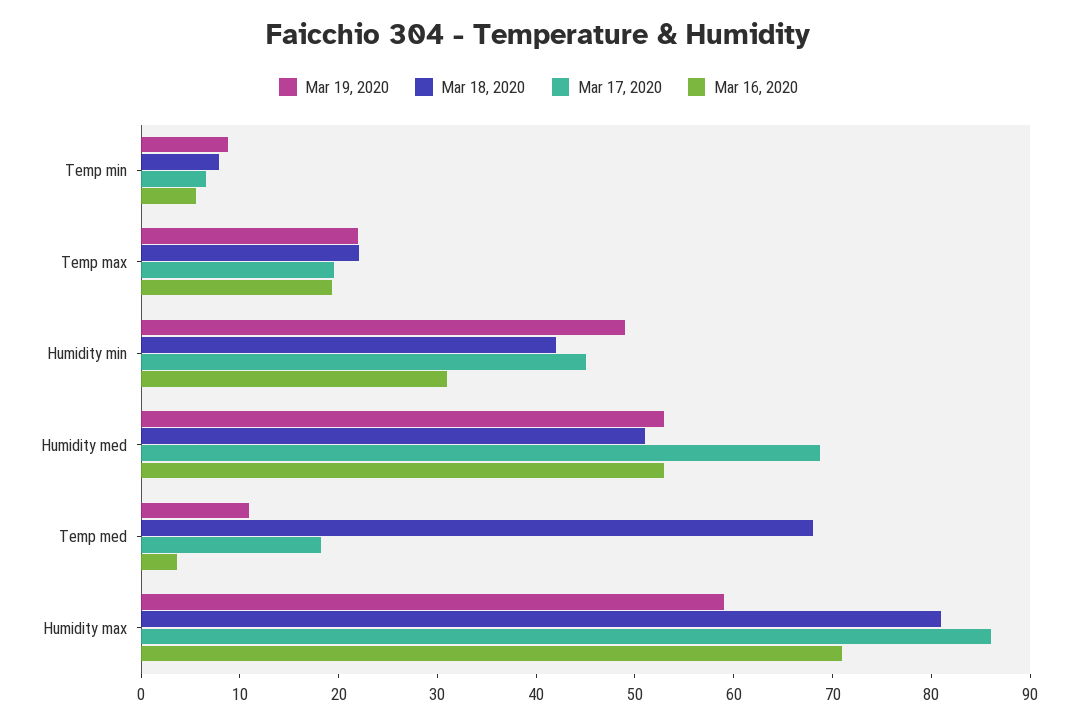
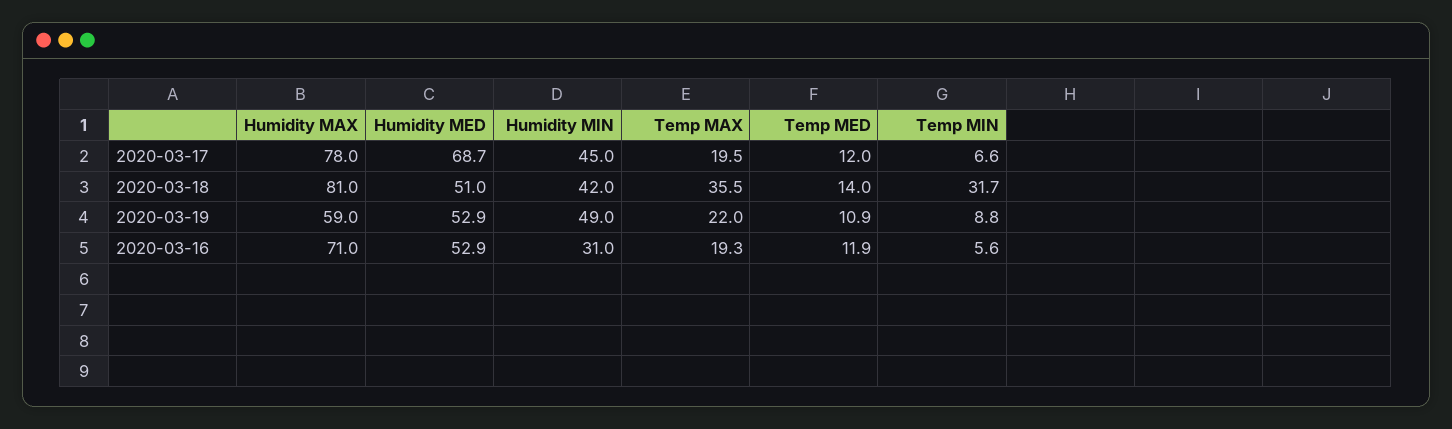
Mar 18, 2020, Temp min: 8 -> 31.7
Mar 18, 2020, Temp max: 22 -> 35.5
Mar 18, 2020, Temp med: 68 -> 14
Mar 17, 2020, Temp med: 18 -> 12
Mar 16, 2020, Temp med: 4 -> 11.9
Mar 17, 2020, Humidity max: 86 -> 78

